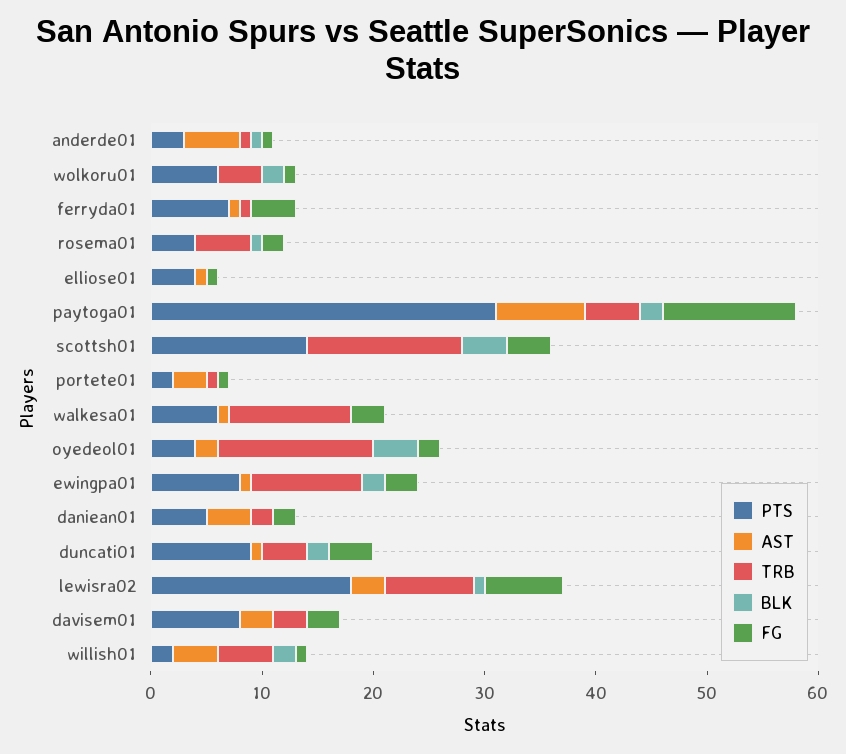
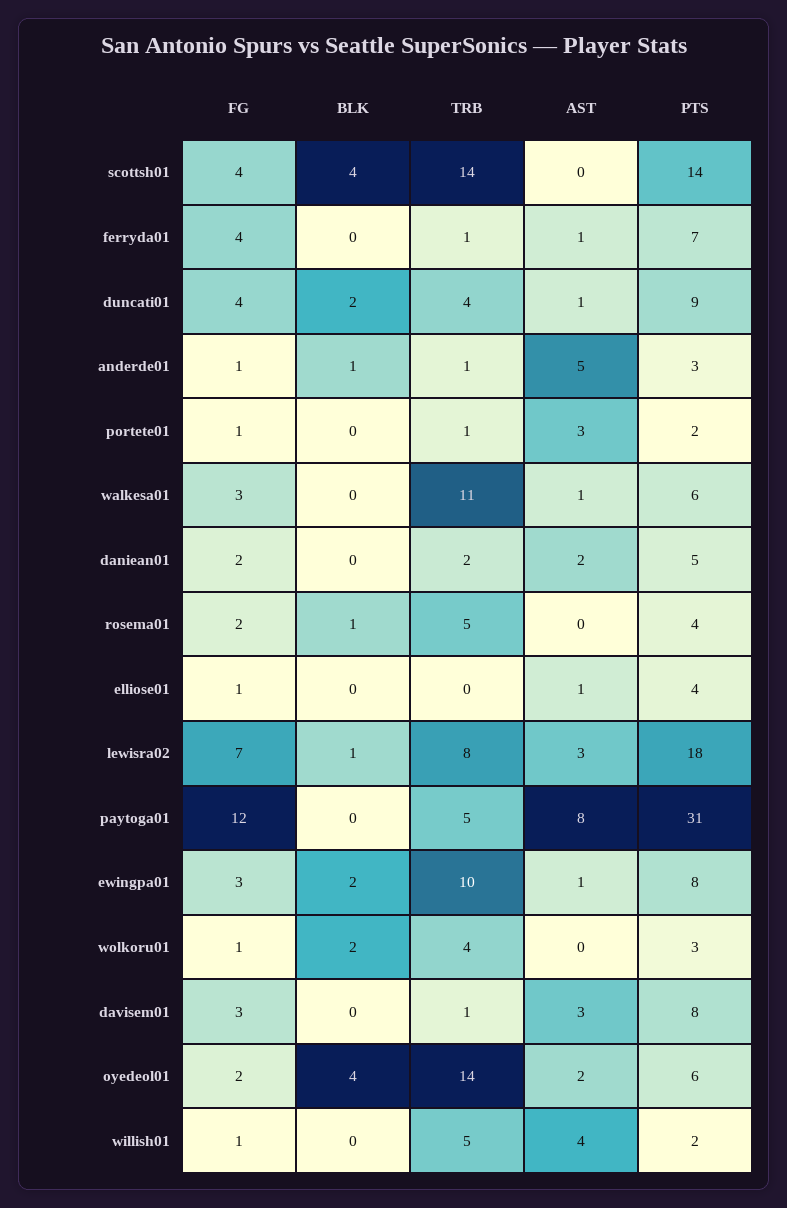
PTS, wolkoru01: 6 -> 3
BLK, paytoga01: 2 -> 0
PTS, oyedeol01: 4 -> 6
AST, daniean01: 4 -> 2
TRB, davisem01: 3 -> 1
BLK, willish01: 2 -> 0

